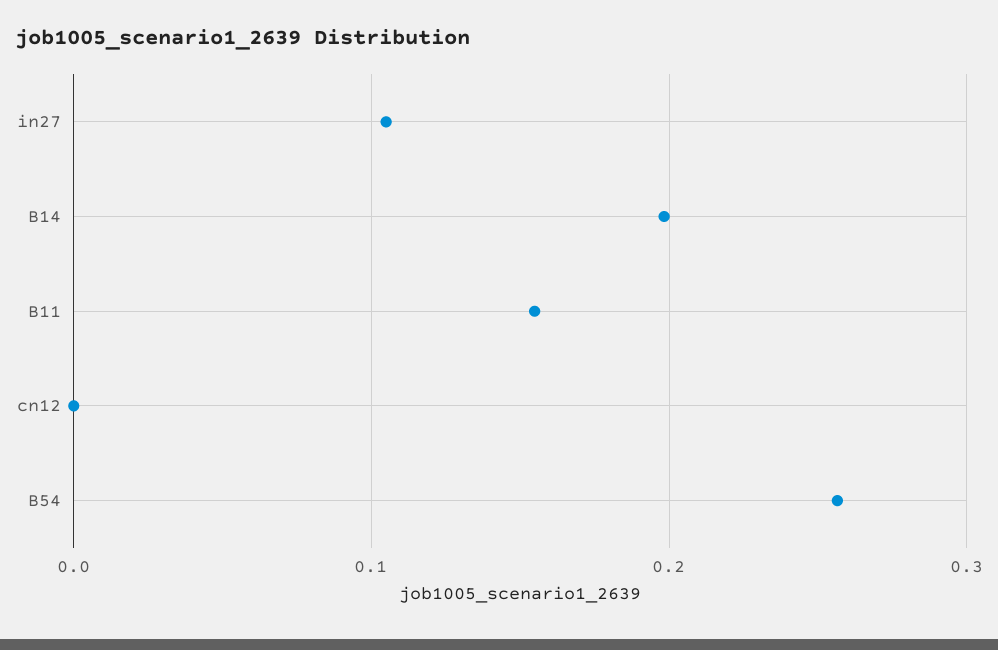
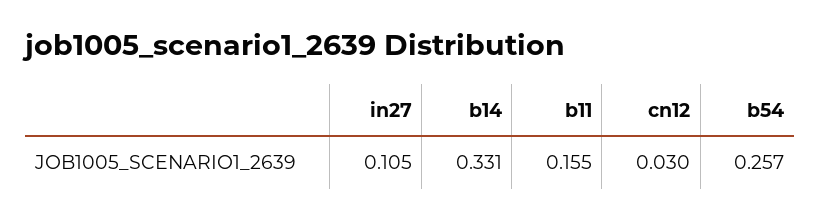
B14: 0.2 -> 0.331
cn12: 0 -> 0.03

